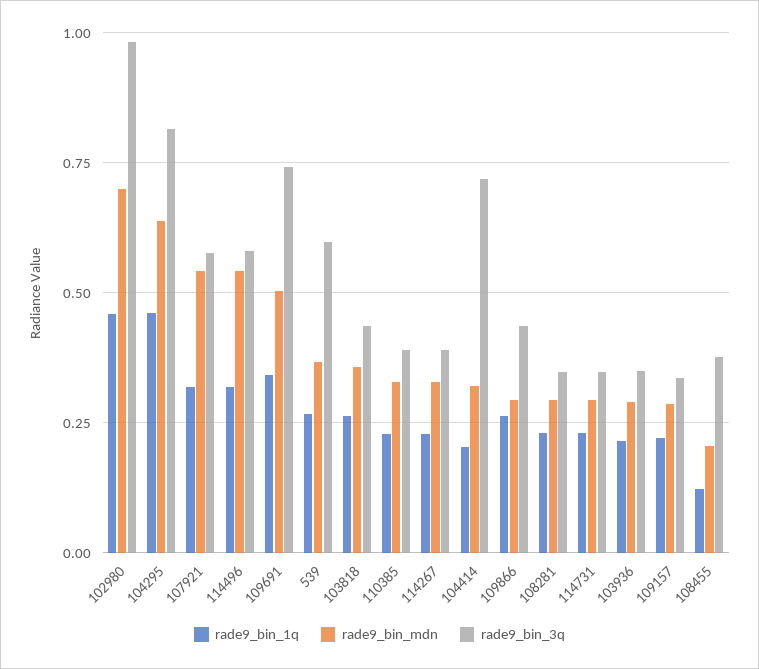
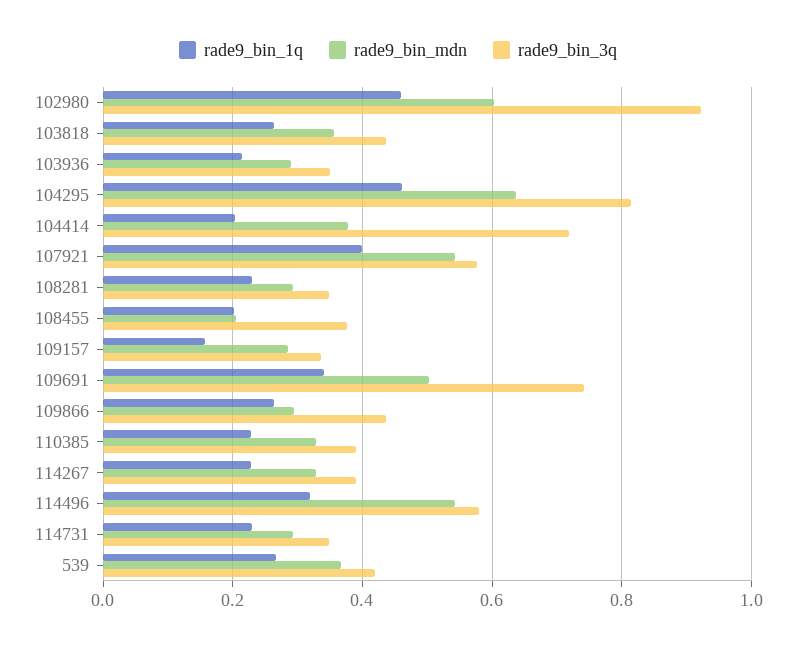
rade9_bin_mdn, 102980: 0.7 -> 0.6
rade9_bin_3q, 102980: 0.975 -> 0.92
rade9_bin_1q, 107921: 0.325 -> 0.4
rade9_bin_3q, 539: 0.6 -> 0.42
rade9_bin_mdn, 104414: 0.325 -> 0.38
rade9_bin_1q, 109157: 0.225 -> 0.16
rade9_bin_1q, 108455: 0.125 -> 0.2

